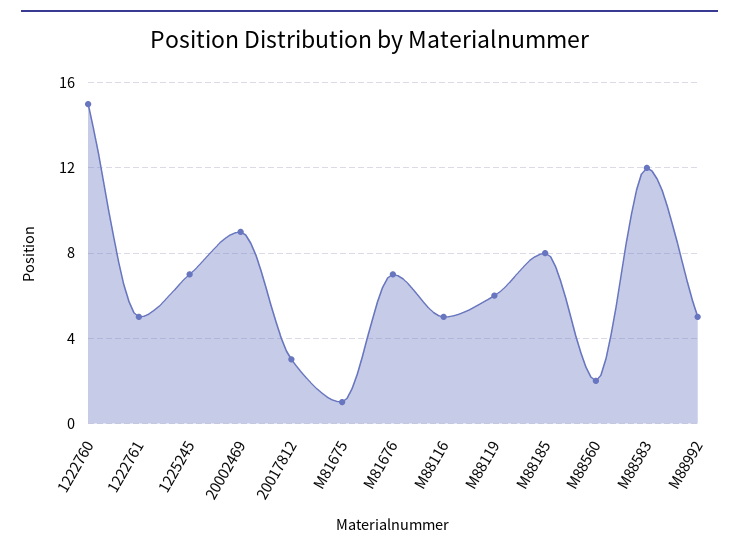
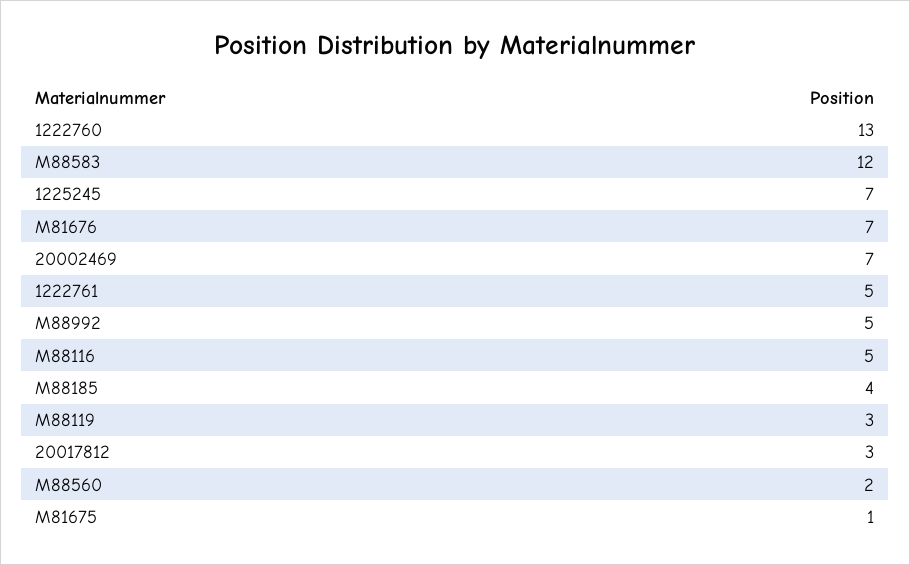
1222760: 15 -> 13
20002469: 9 -> 7
M88119: 6 -> 3
M88185: 8 -> 4

